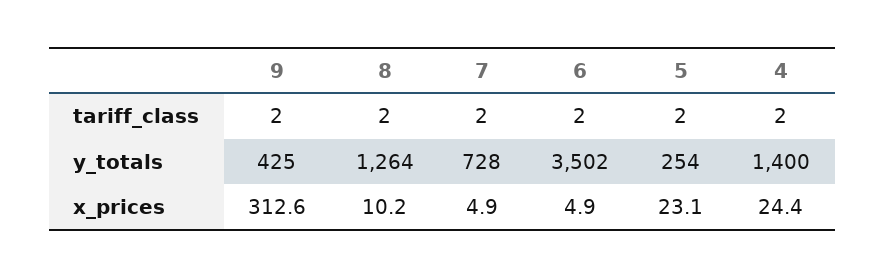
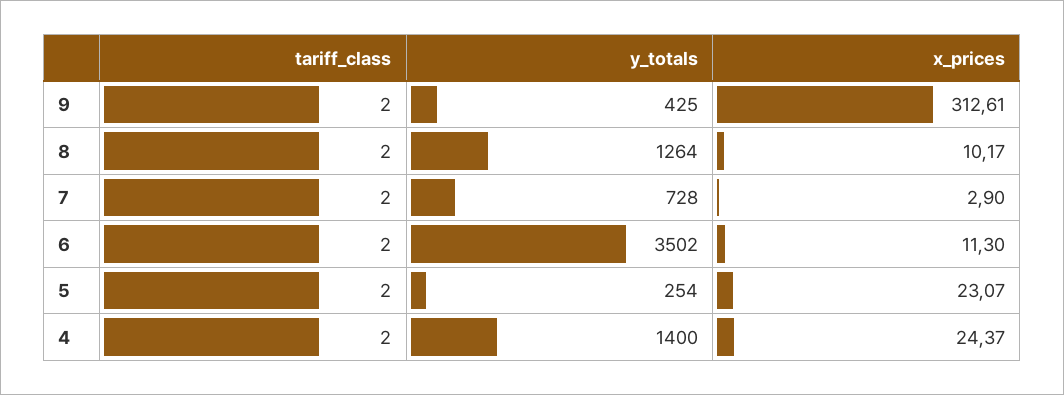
7, x_prices: 4.9 -> 2.9
6, x_prices: 4.9 -> 11.3

